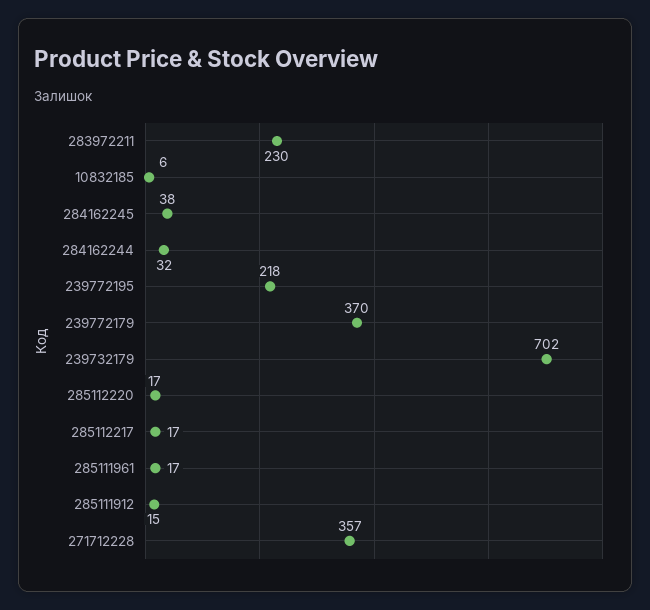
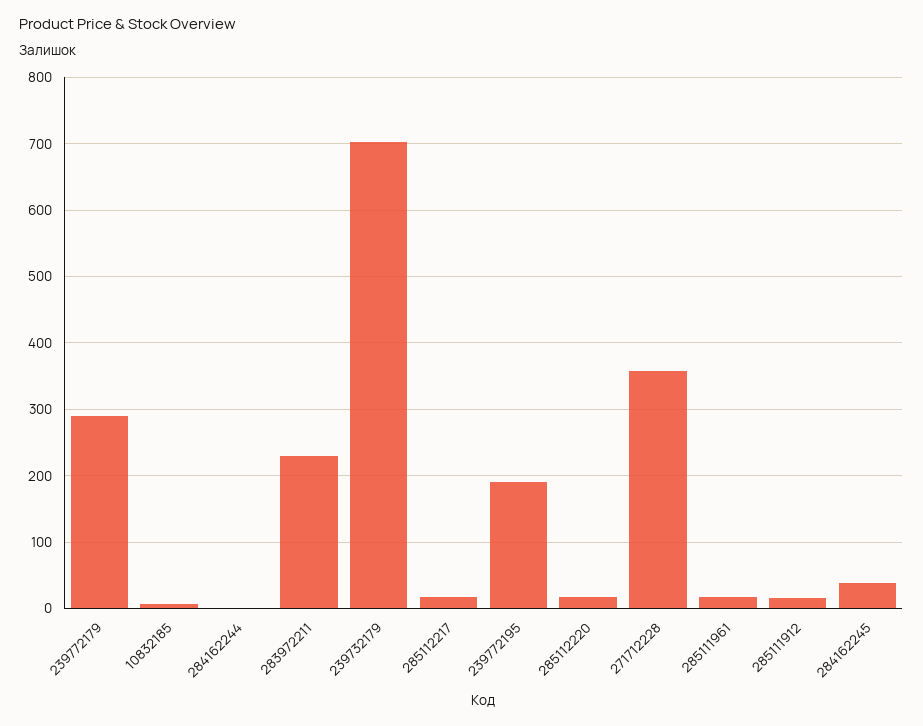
284162244: 32 -> 0
239772195: 218 -> 190
239772179: 370 -> 290

